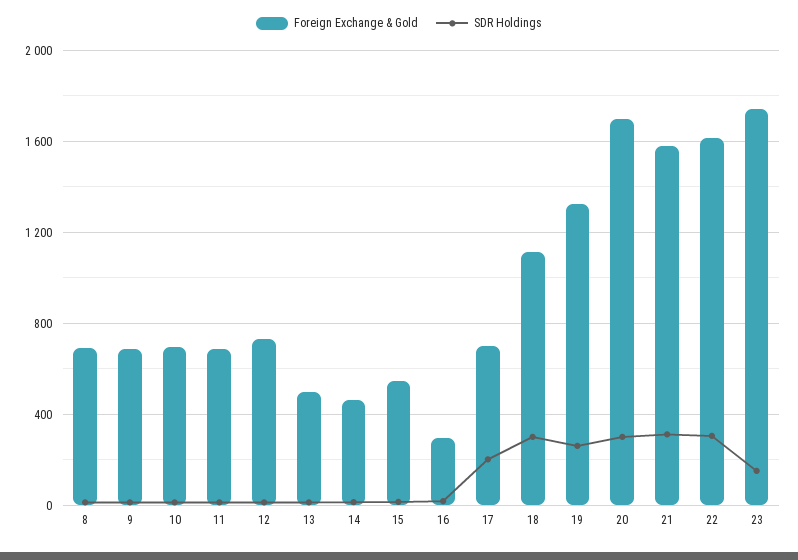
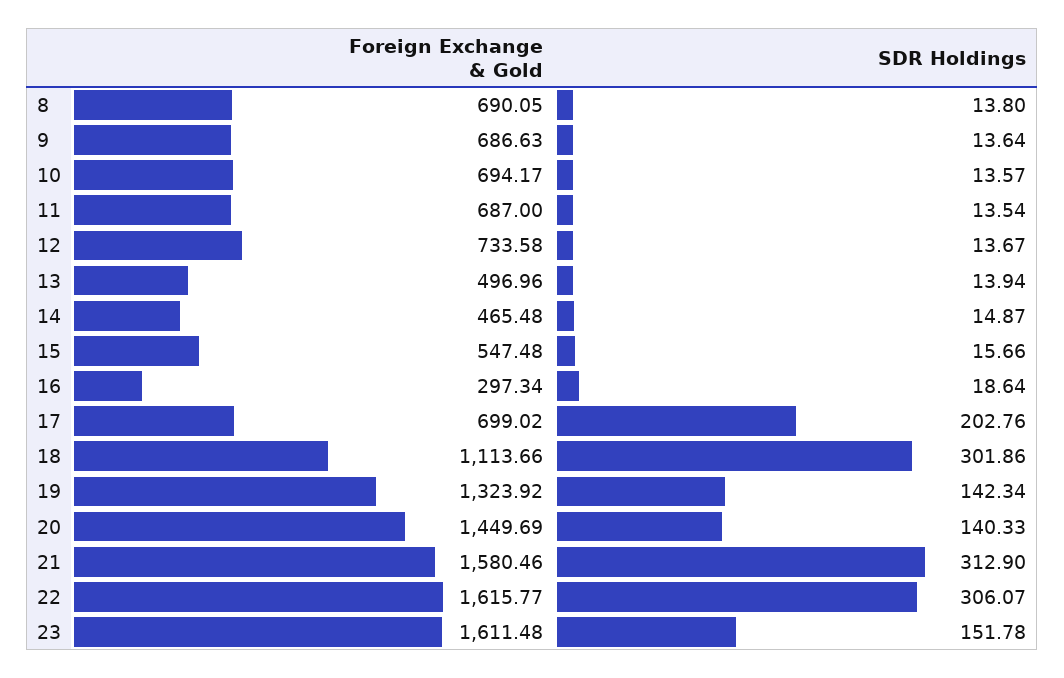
SDR Holdings, 19: 250 -> 142.34
Foreign Exchange & Gold, 20: 1700 -> 1449.69
SDR Holdings, 20: 300 -> 140.33
Foreign Exchange & Gold, 23: 1750 -> 1611.48

